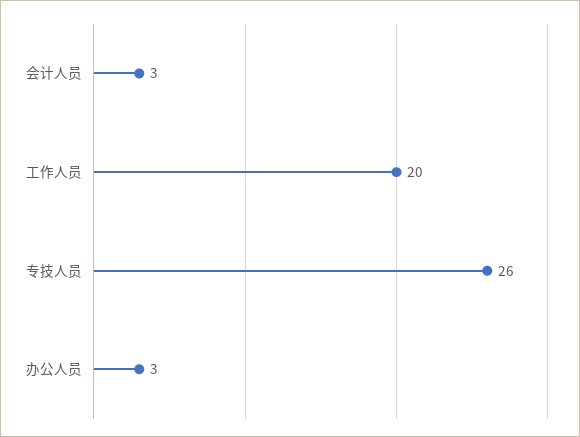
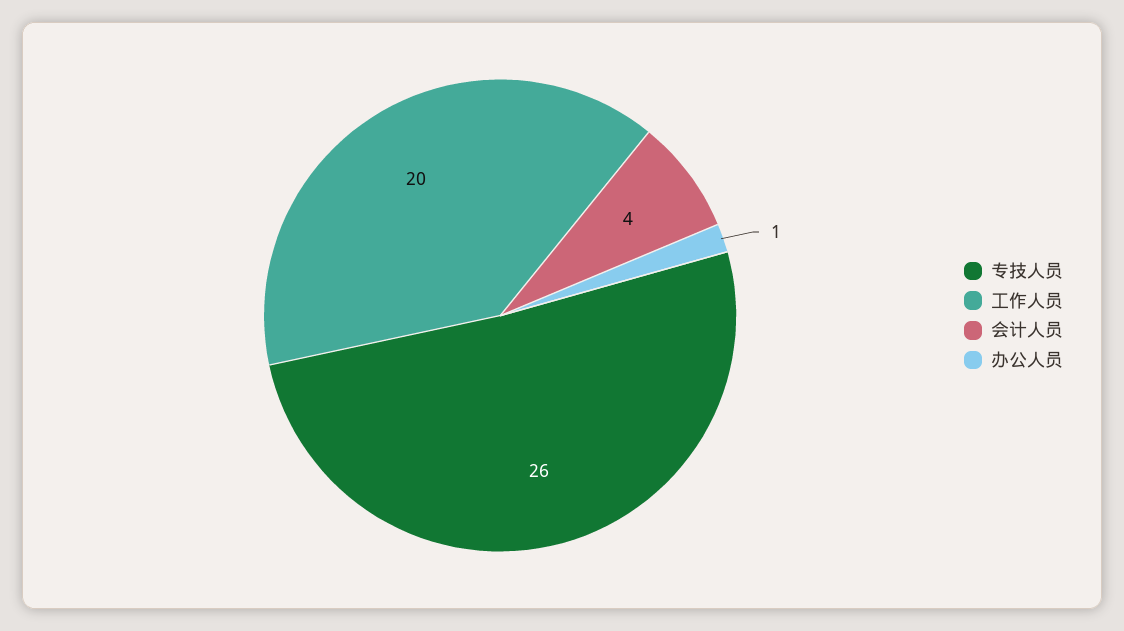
会计人员: 3 -> 4
办公人员: 3 -> 1

